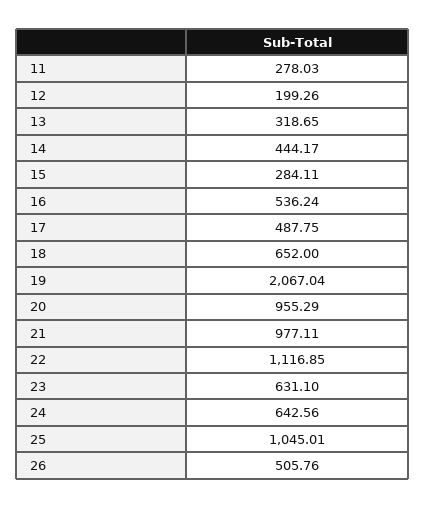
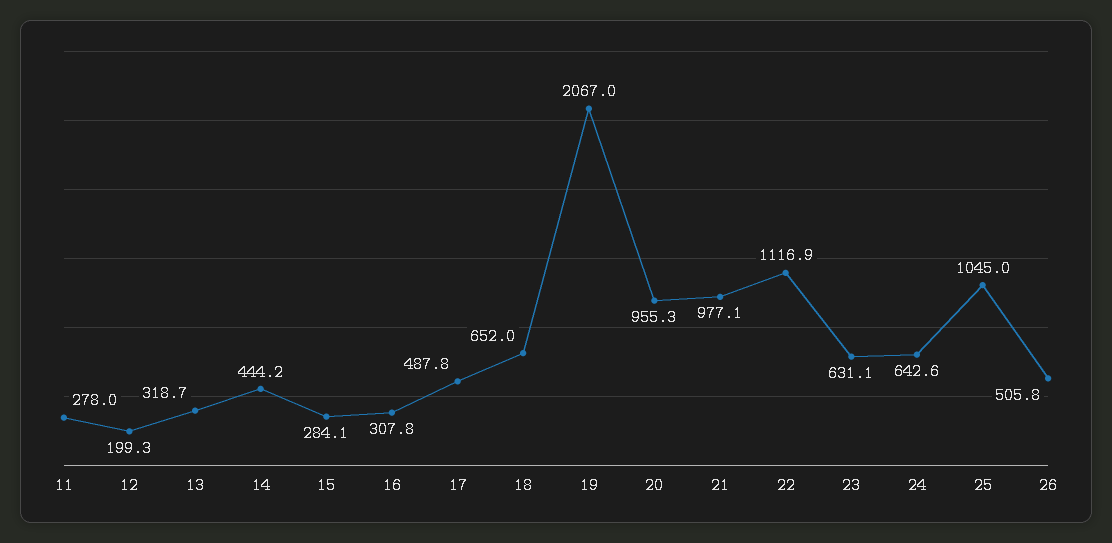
16: 536.24 -> 307.8

